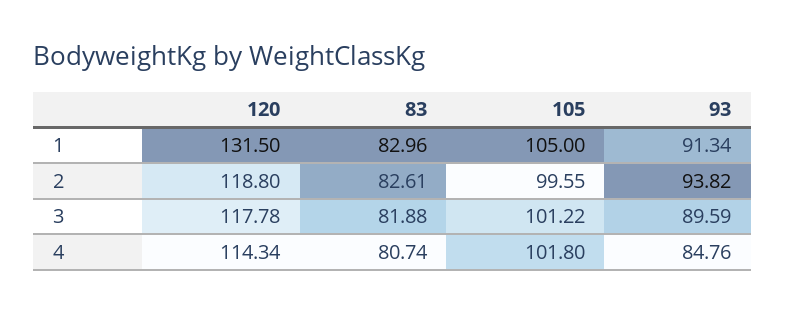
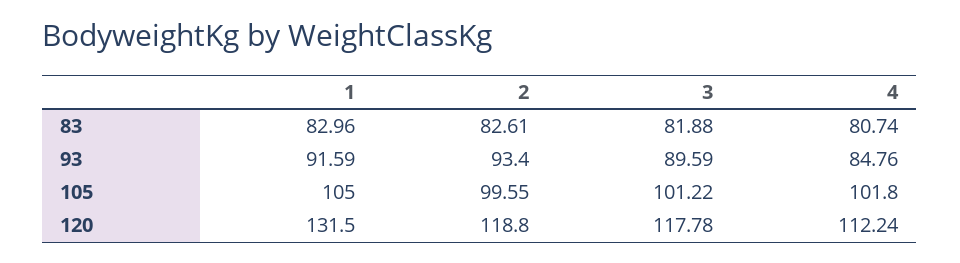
93, 1: 91.34 -> 91.59
93, 2: 93.82 -> 93.4
120, 4: 114.34 -> 112.24

